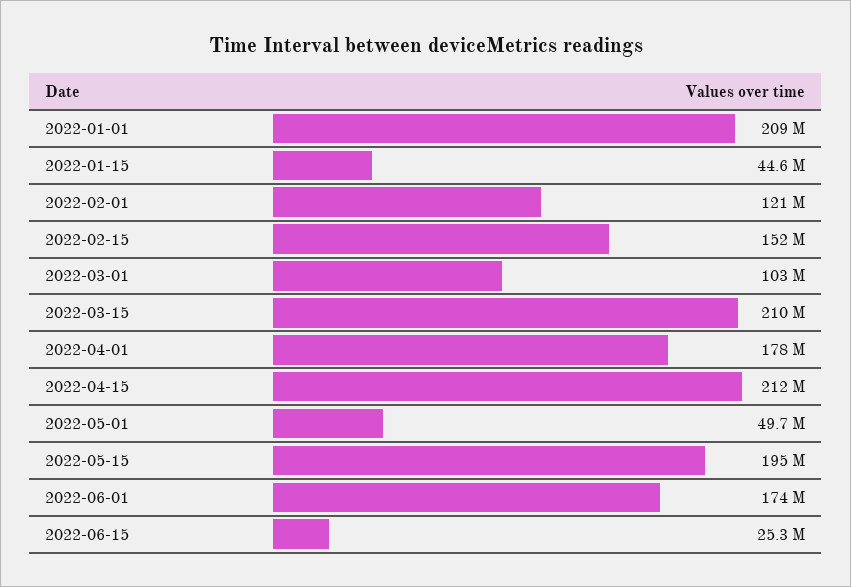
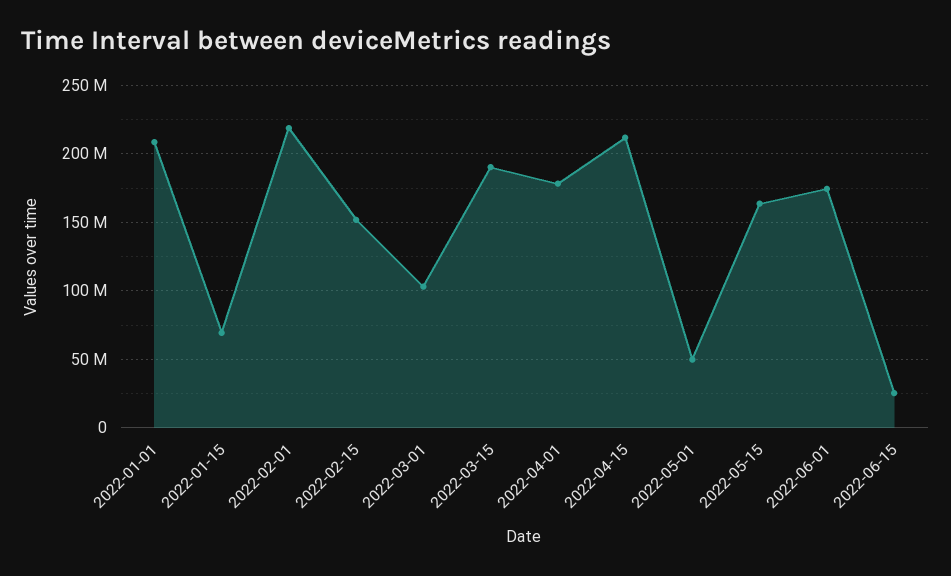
2022-01-15: 44600000 -> 70000000
2022-02-01: 121000000 -> 220000000
2022-03-15: 210000000 -> 190000000
2022-05-15: 195000000 -> 165000000

